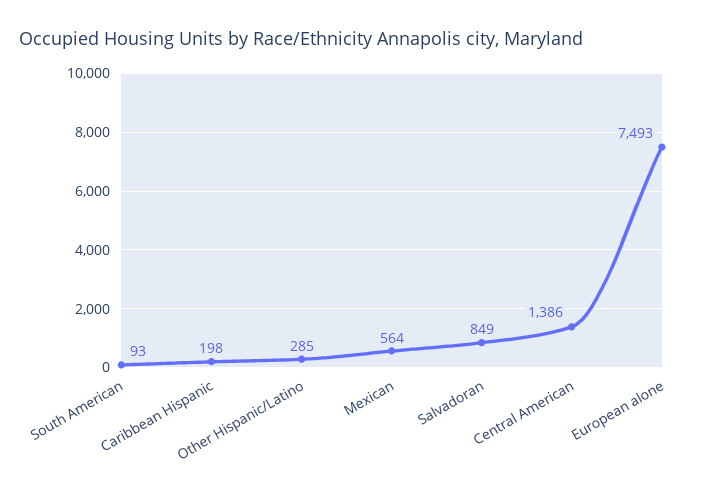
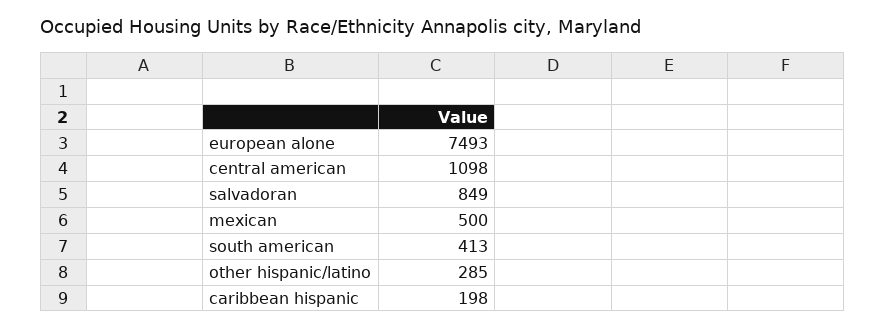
South American: 93 -> 413
Mexican: 564 -> 500
Central American: 1386 -> 1098

